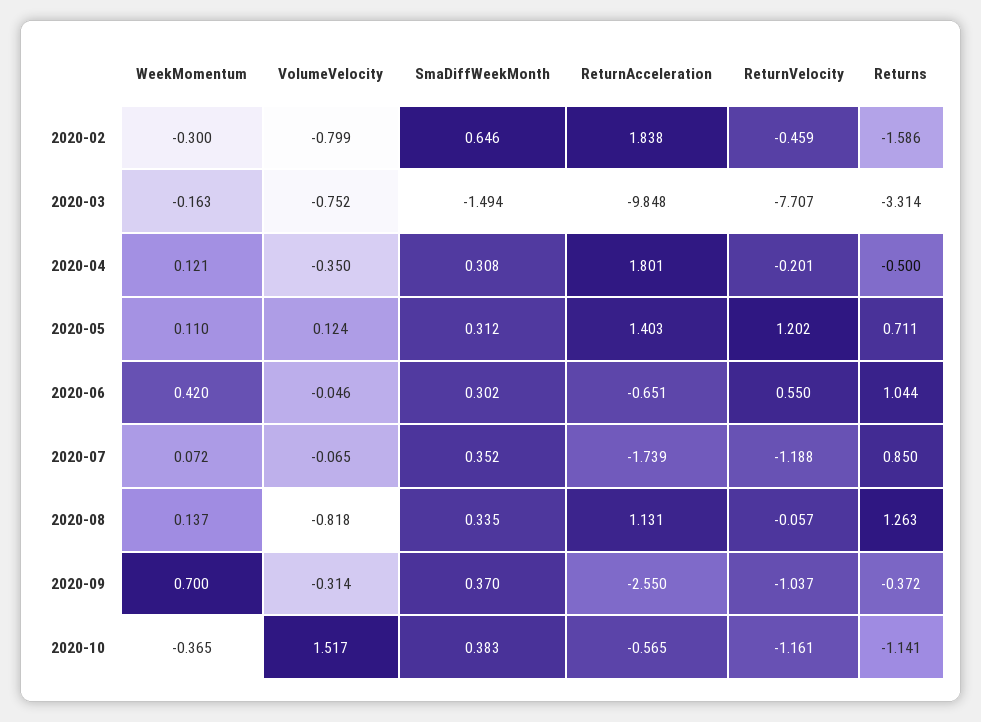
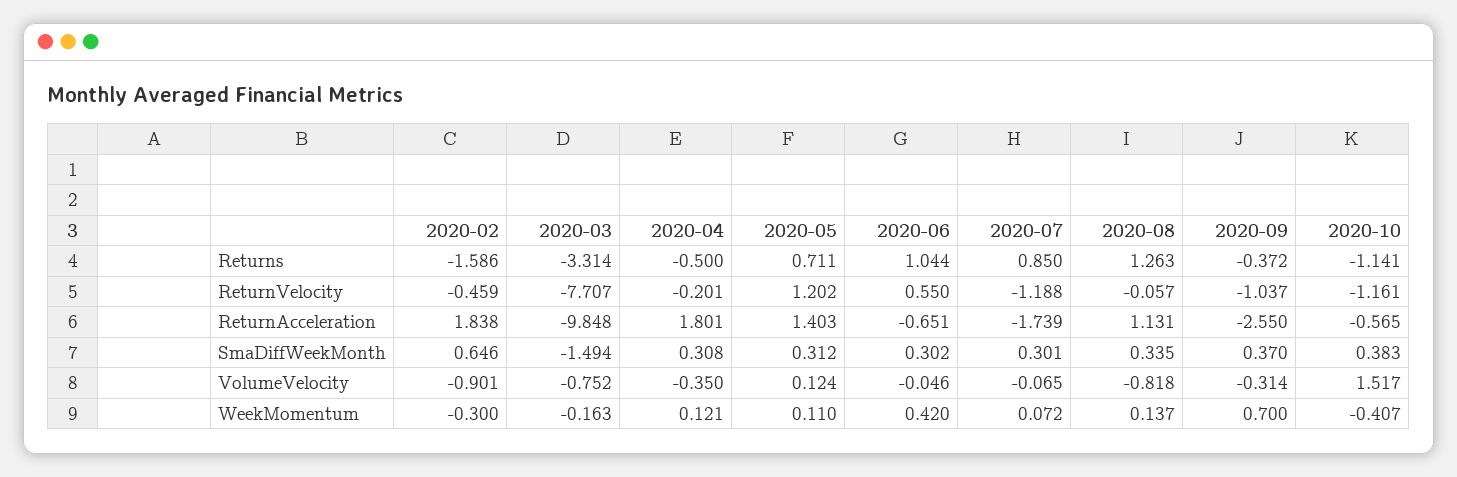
VolumeVelocity, 2020-02: -0.799 -> -0.901
SmaDiffWeekMonth, 2020-07: 0.352 -> 0.301
WeekMomentum, 2020-10: -0.365 -> -0.407

